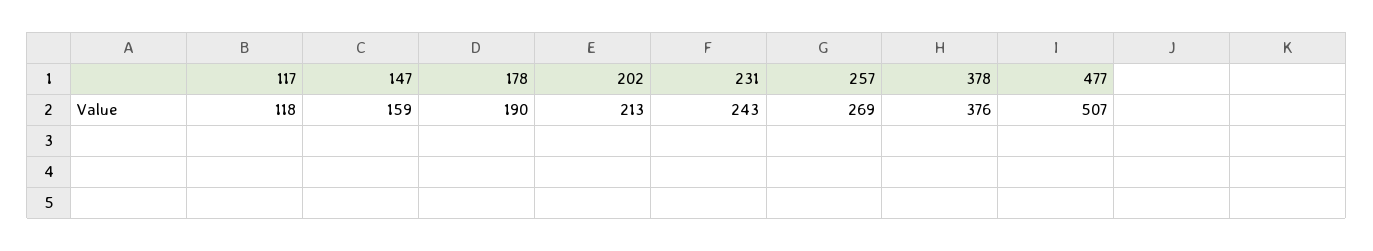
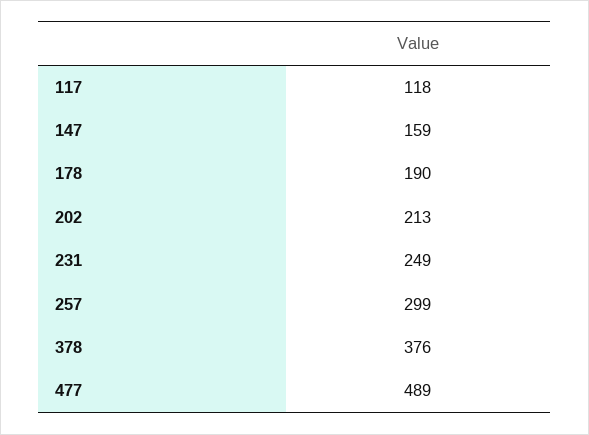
231: 243 -> 249
257: 269 -> 299
477: 507 -> 489

